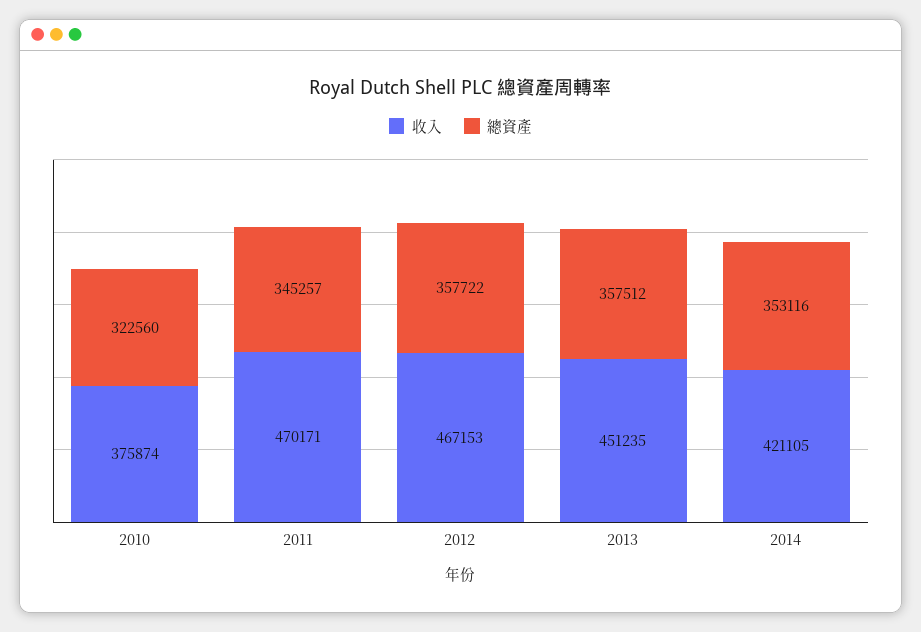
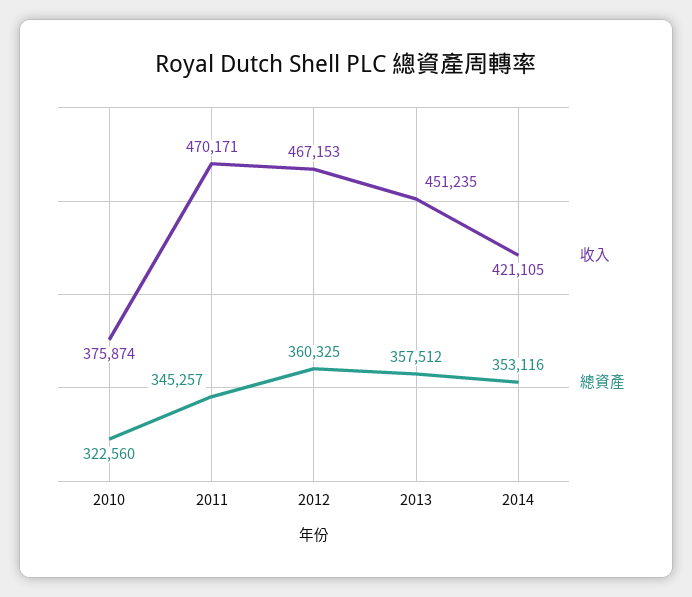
總資產, 2012: 357722 -> 360325

